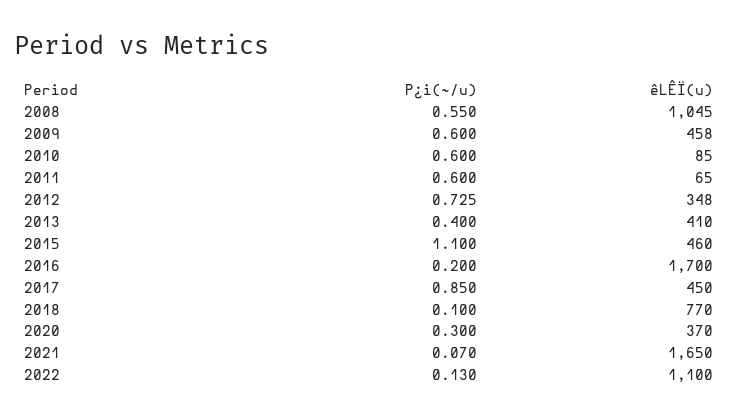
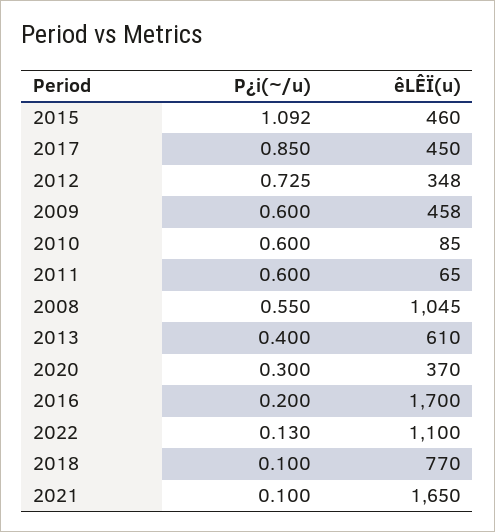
êLÊÏ(u), 2013: 410 -> 610
P¿i(~/u), 2015: 1.1 -> 1.092
P¿i(~/u), 2021: 0.07 -> 0.1

